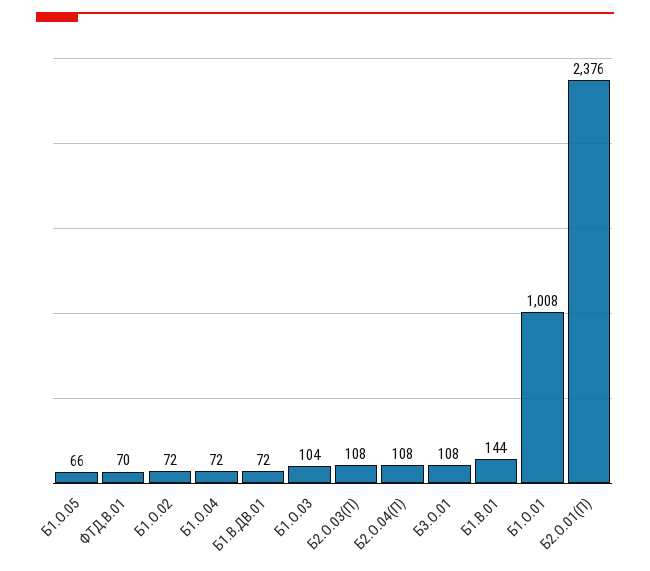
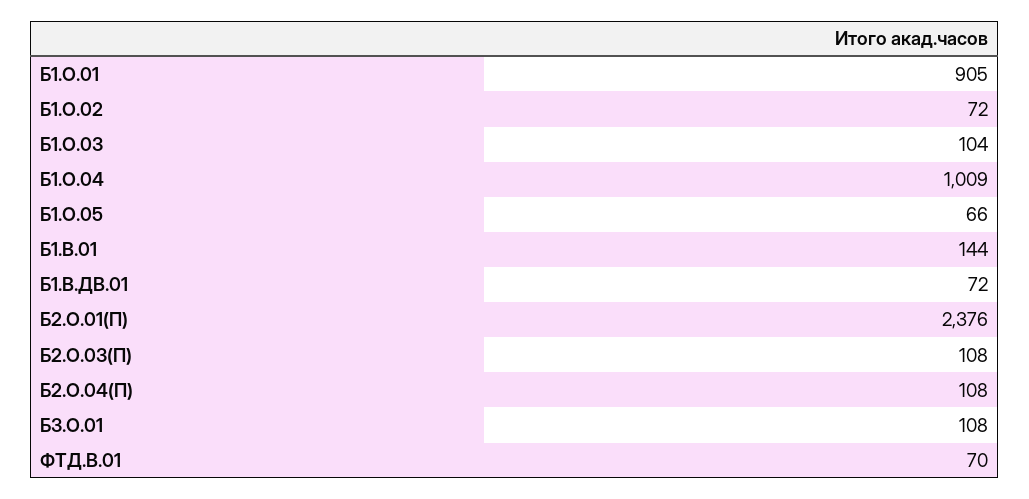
Б1.О.04: 72 -> 1009
Б1.О.01: 1008 -> 905

